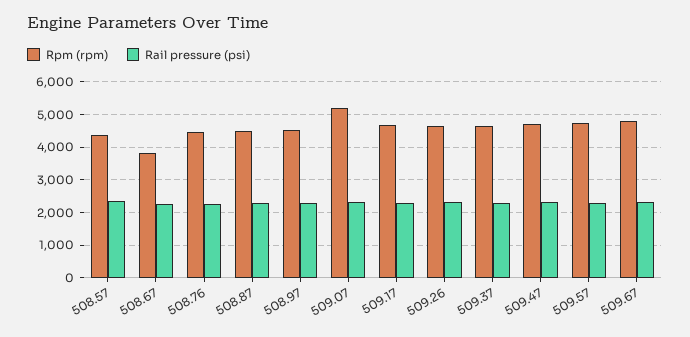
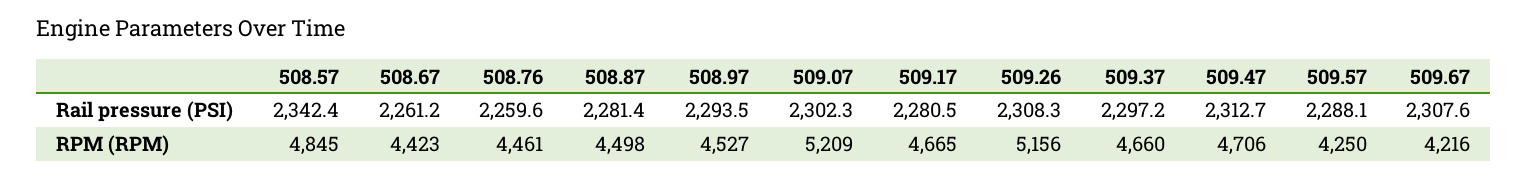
Rpm (rpm), 508.57: 4400 -> 4845
Rpm (rpm), 508.67: 3800 -> 4423
Rpm (rpm), 509.26: 4600 -> 5156
Rpm (rpm), 509.57: 4800 -> 4250
Rpm (rpm), 509.67: 4800 -> 4216

